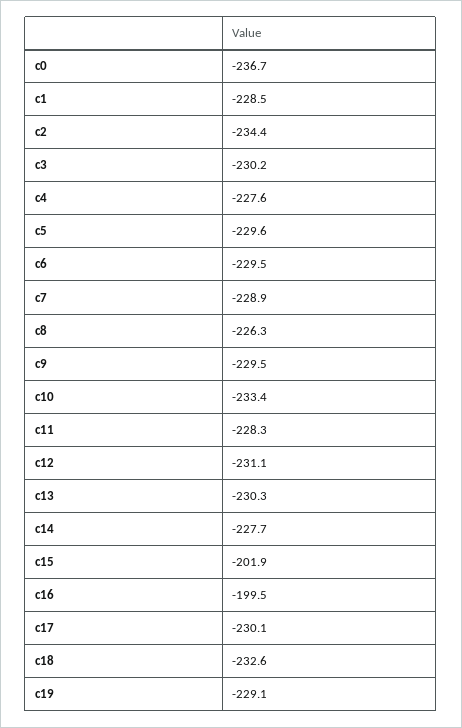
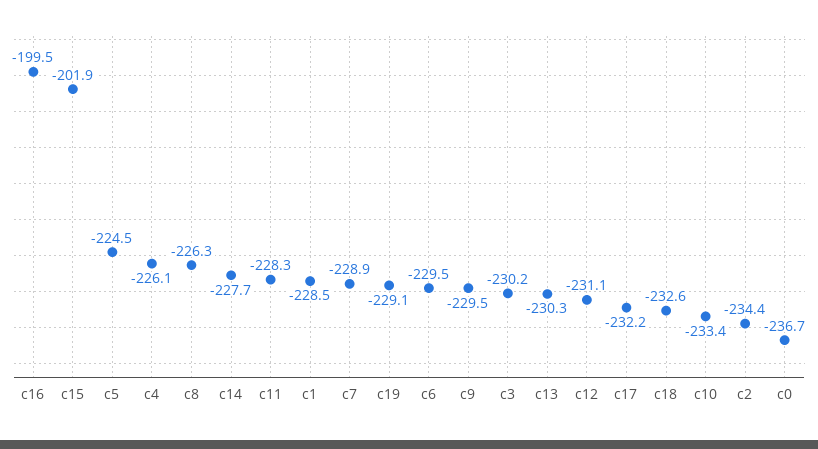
c4: -227.6 -> -226.1
c5: -229.6 -> -224.5
c17: -230.1 -> -232.2

